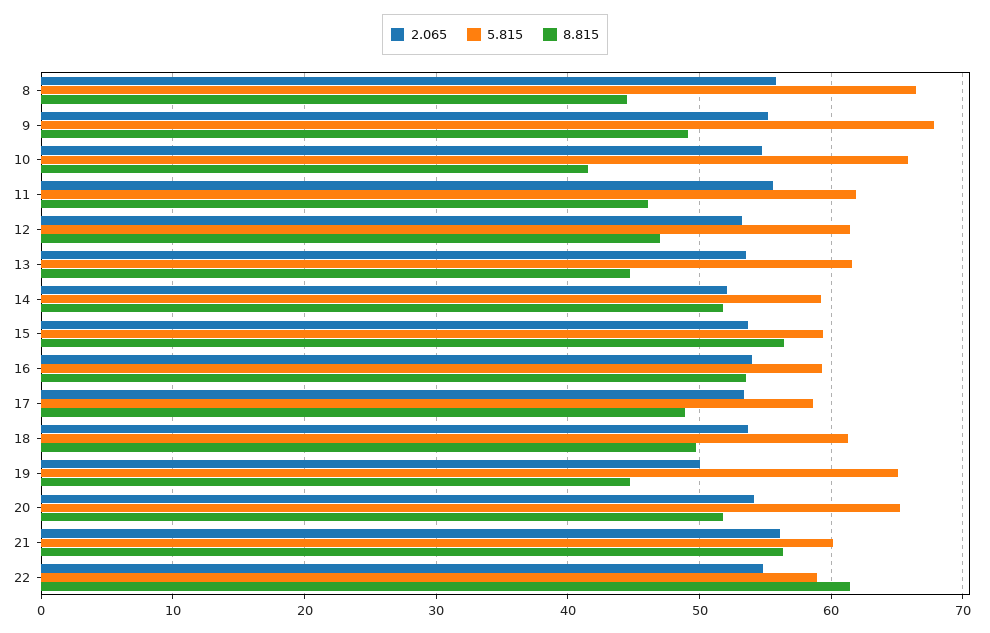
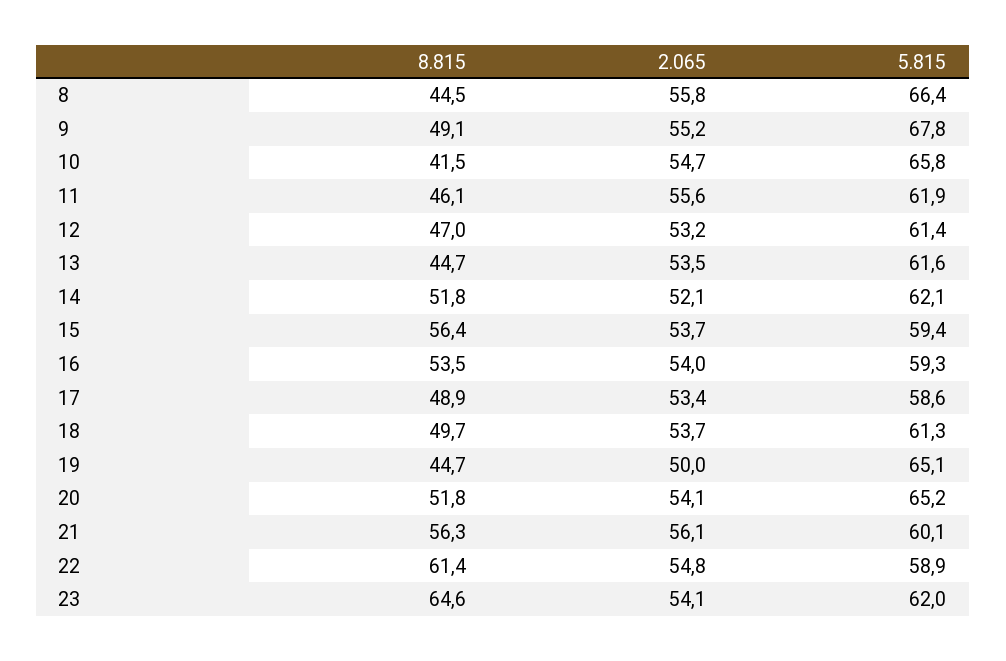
5.815, 14: 59 -> 62.1
8.815, 23: none -> 64.6
2.065, 23: none -> 54.1
5.815, 23: none -> 62

